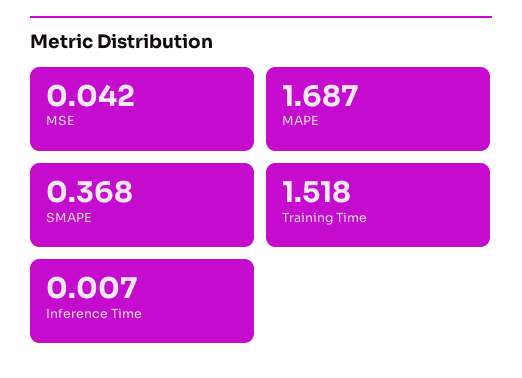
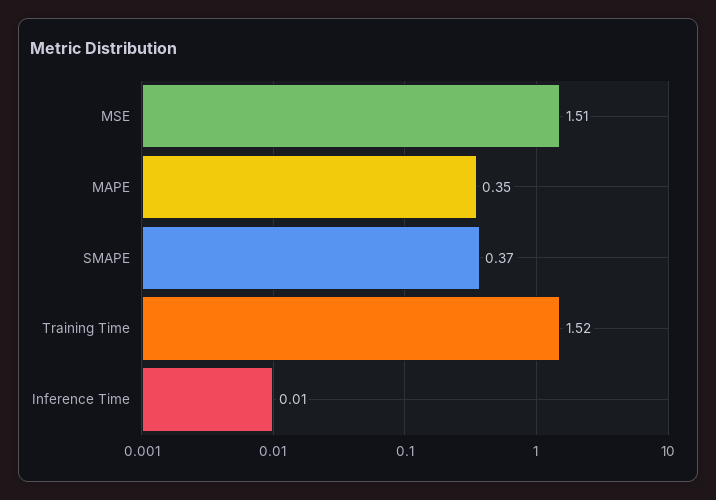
MSE: 0.042 -> 1.51
MAPE: 1.687 -> 0.35

